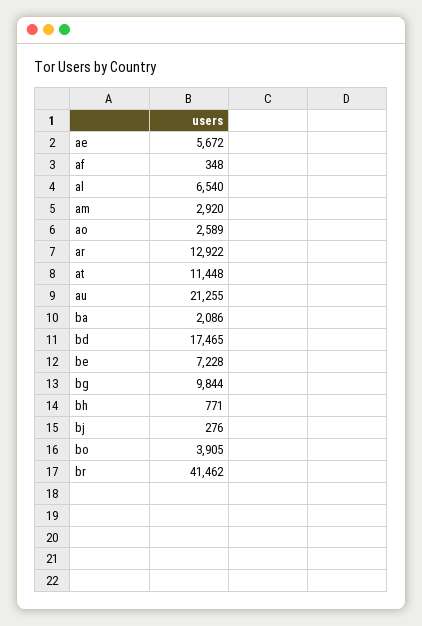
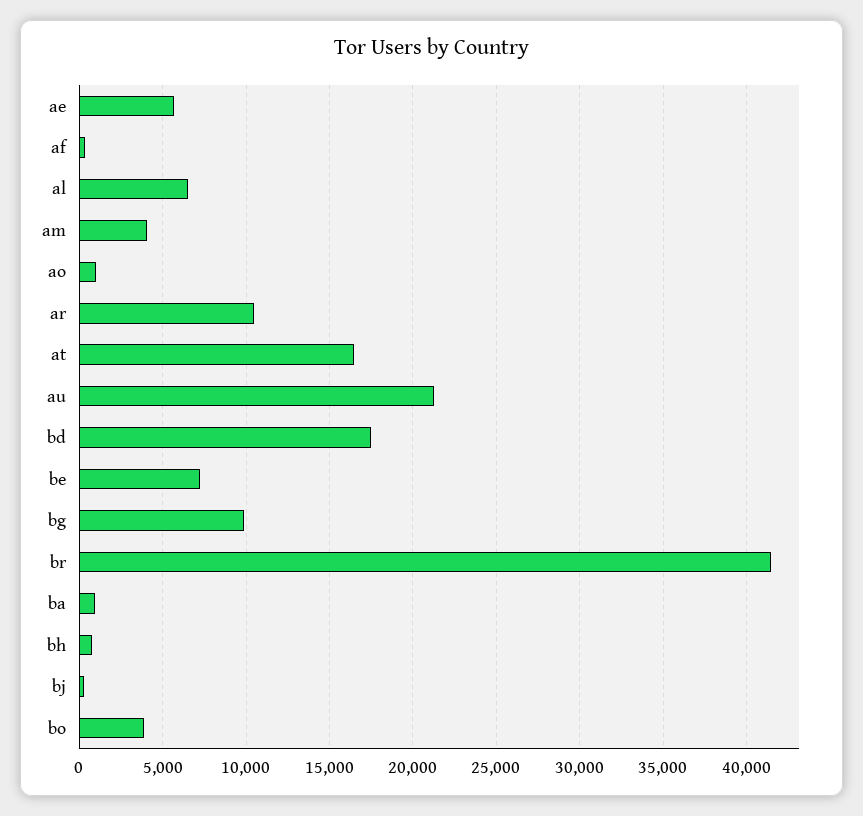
am: 2920 -> 4000
ao: 2589 -> 1000
ar: 12922 -> 10500
at: 11448 -> 16500
ba: 2086 -> 1000

